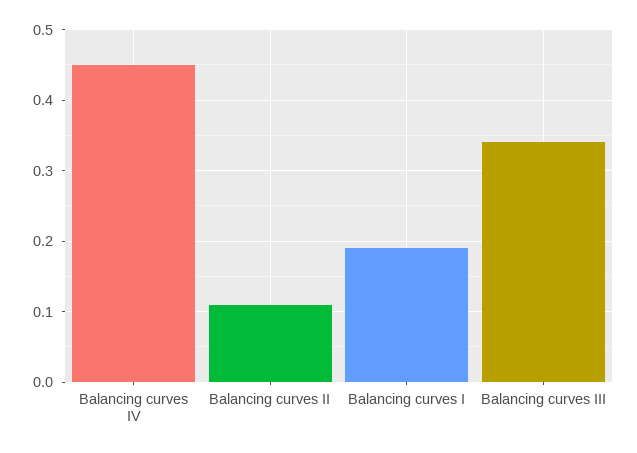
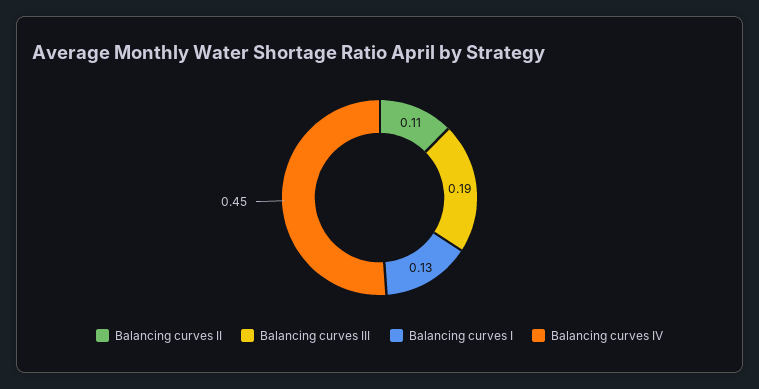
Balancing curves I: 0.19 -> 0.13
Balancing curves III: 0.34 -> 0.19

